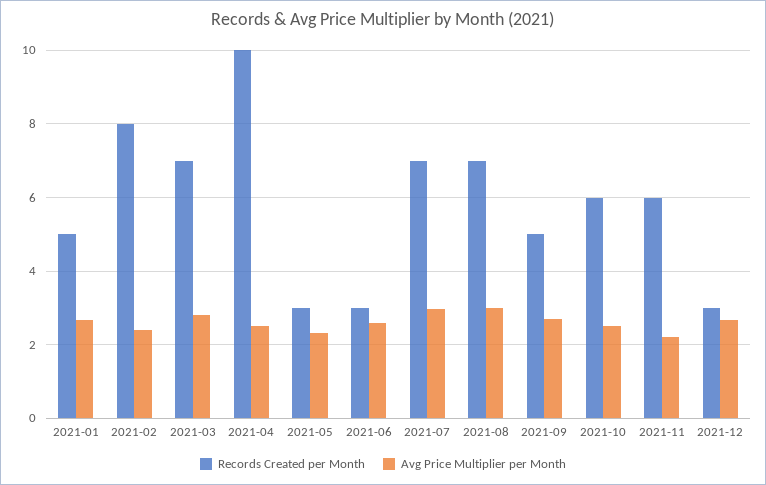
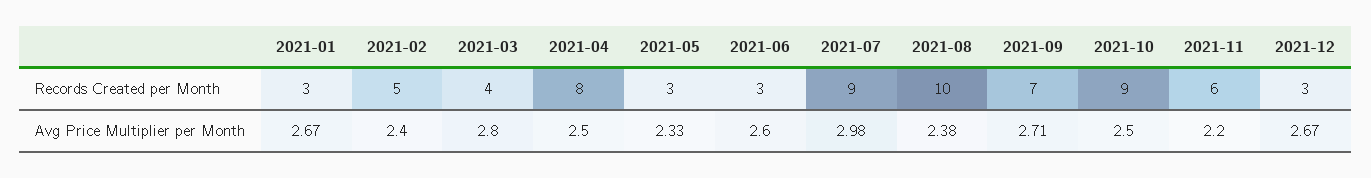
Records Created per Month, 2021-01: 5 -> 3
Records Created per Month, 2021-02: 8 -> 5
Records Created per Month, 2021-03: 7 -> 4
Records Created per Month, 2021-04: 10 -> 8
Records Created per Month, 2021-07: 7 -> 9
Records Created per Month, 2021-08: 7 -> 10
Avg Price Multiplier per Month, 2021-08: 3 -> 2.38
Records Created per Month, 2021-09: 5 -> 7
Records Created per Month, 2021-10: 6 -> 9

